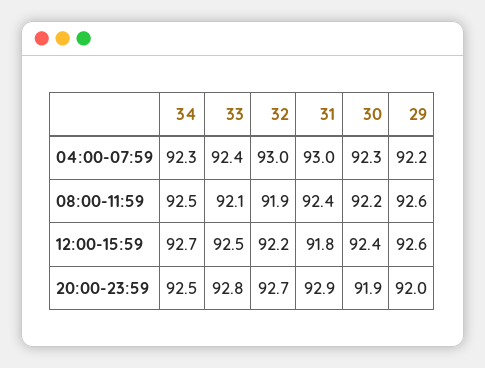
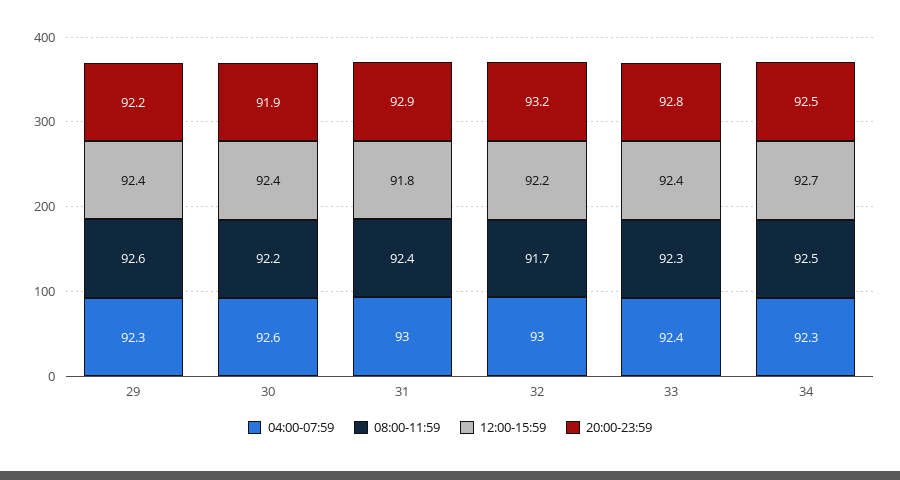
04:00-07:59, 30: 92.3 -> 92.6
04:00-07:59, 29: 92.2 -> 92.3
08:00-11:59, 33: 92.1 -> 92.3
08:00-11:59, 32: 91.9 -> 91.7
12:00-15:59, 33: 92.5 -> 92.4
12:00-15:59, 29: 92.6 -> 92.4
20:00-23:59, 32: 92.7 -> 93.2
20:00-23:59, 29: 92 -> 92.2

